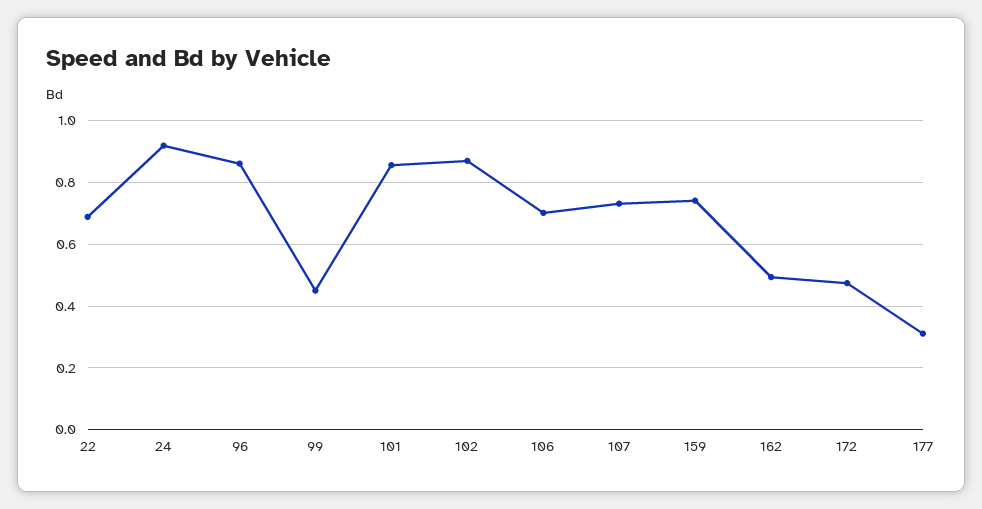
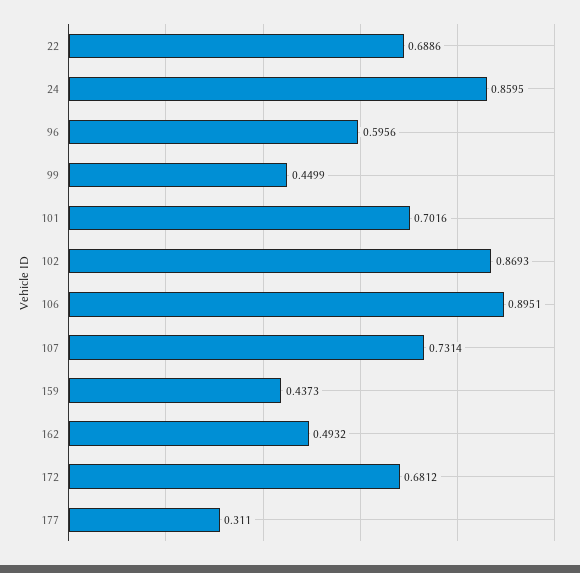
24: 0.92 -> 0.8595
96: 0.86 -> 0.5956
101: 0.86 -> 0.7016
106: 0.7 -> 0.8951
159: 0.74 -> 0.4373
172: 0.48 -> 0.6812

